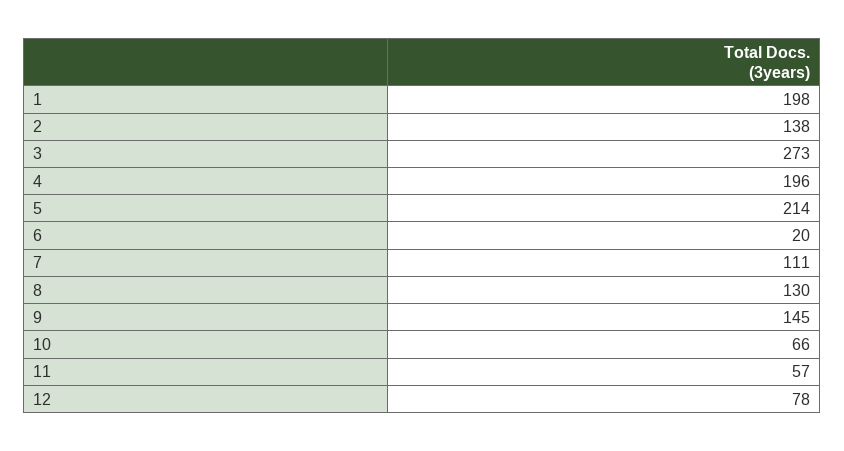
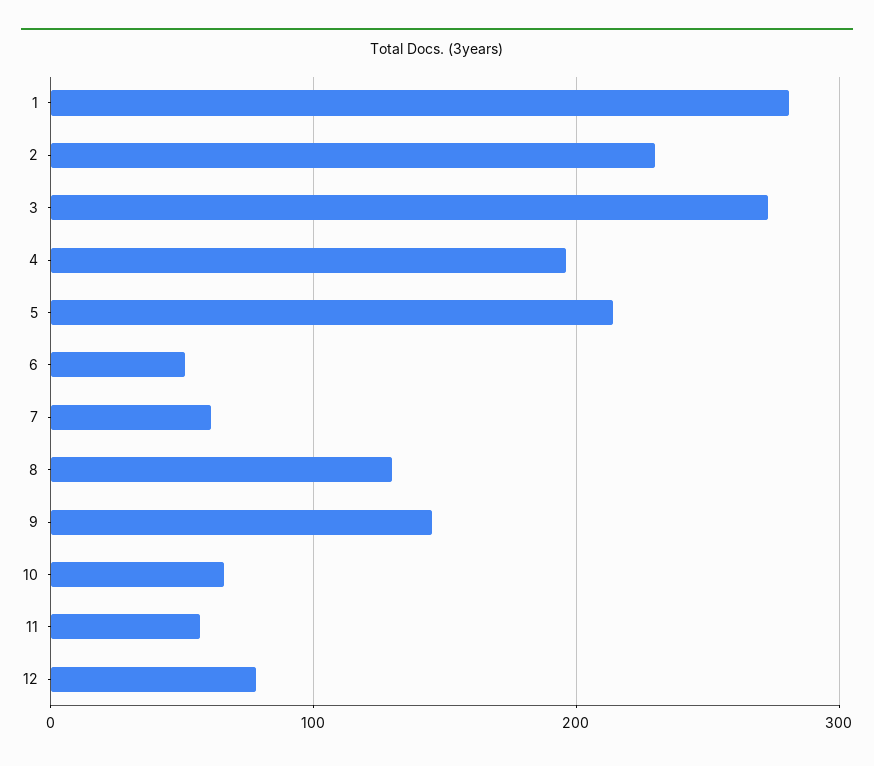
1: 198 -> 280
2: 138 -> 230
6: 20 -> 50
7: 111 -> 60

